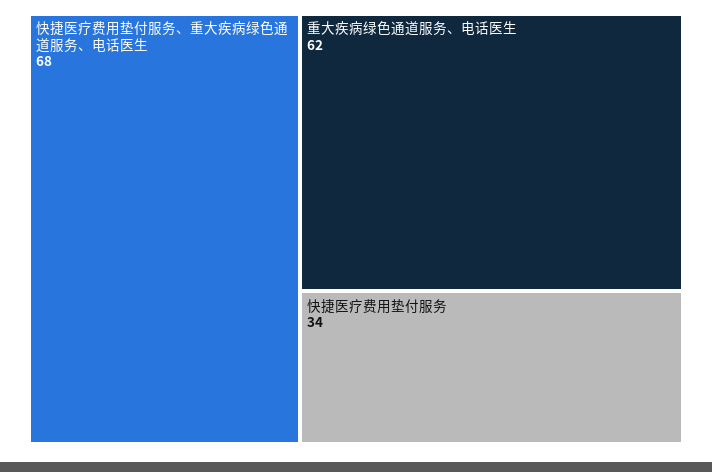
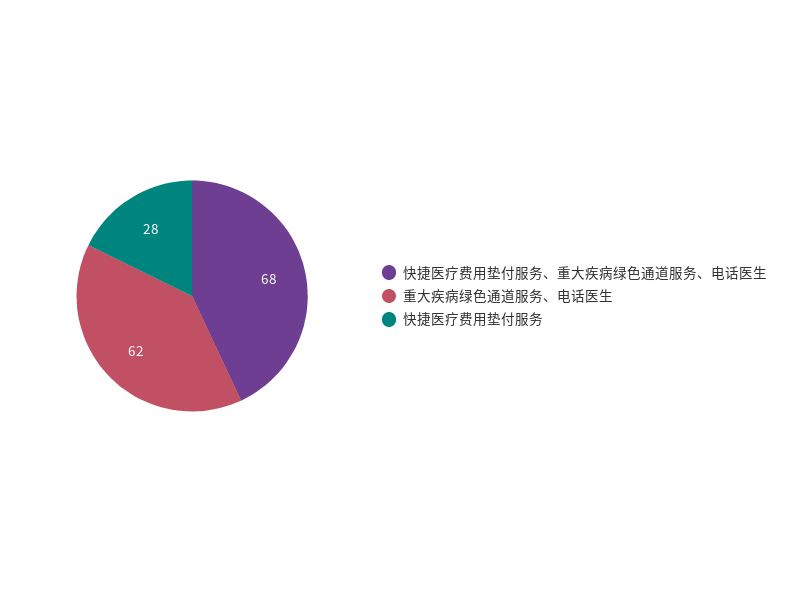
快捷医疗费用垫付服务: 34 -> 28

